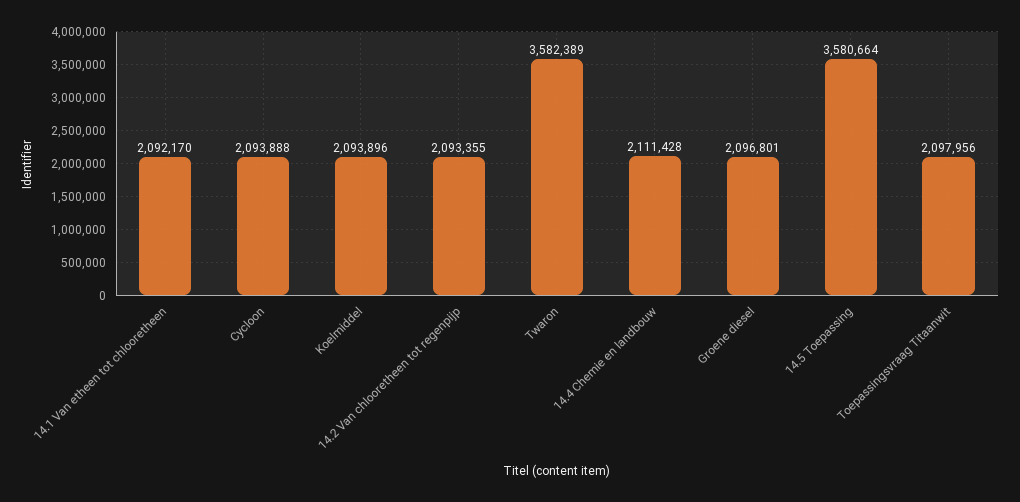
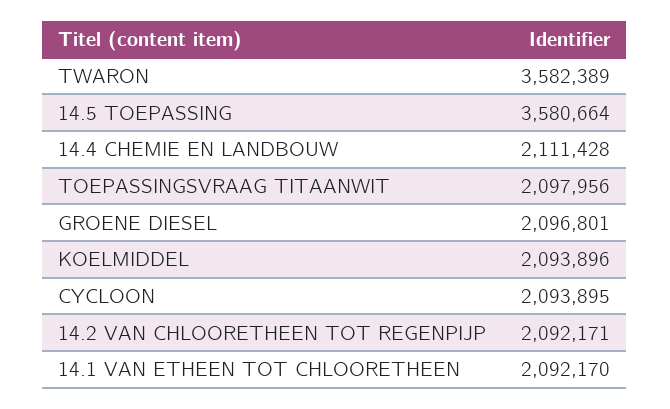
Cycloon: 2093888 -> 2093895
14.2 Van chlooretheen tot regenpijp: 2093355 -> 2092171

